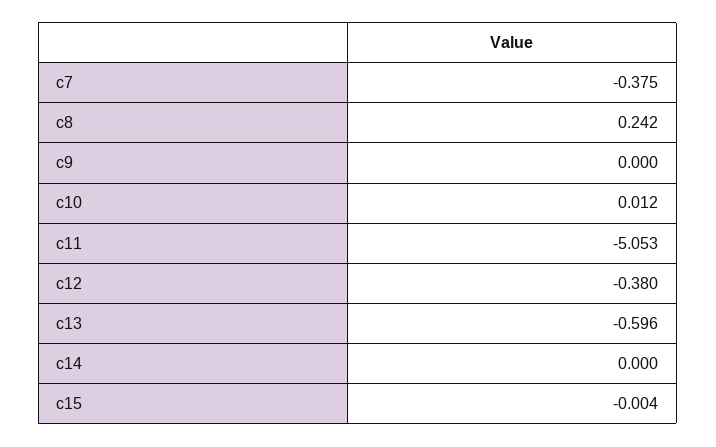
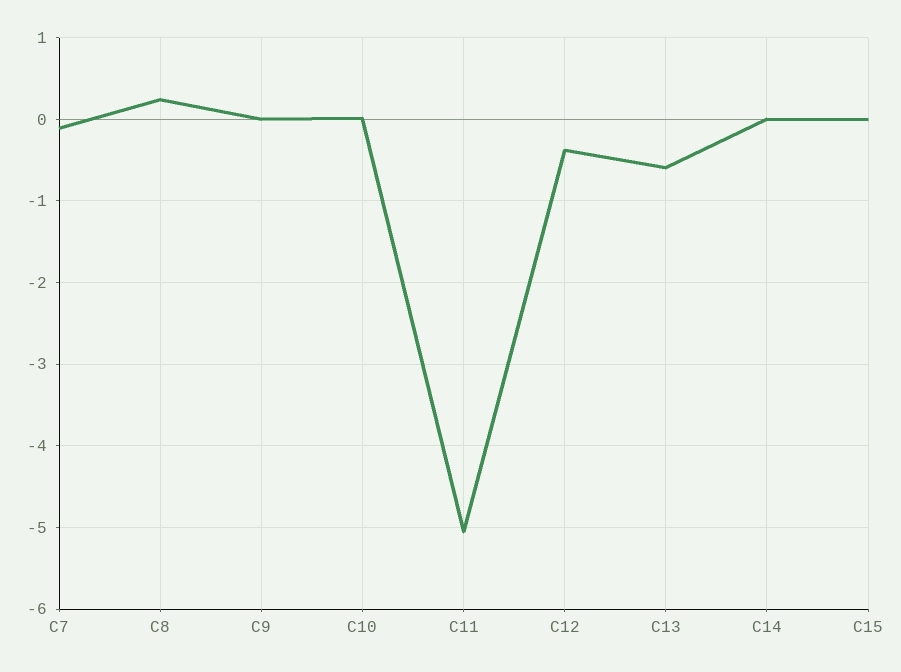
c7: -0.375 -> -0.1

